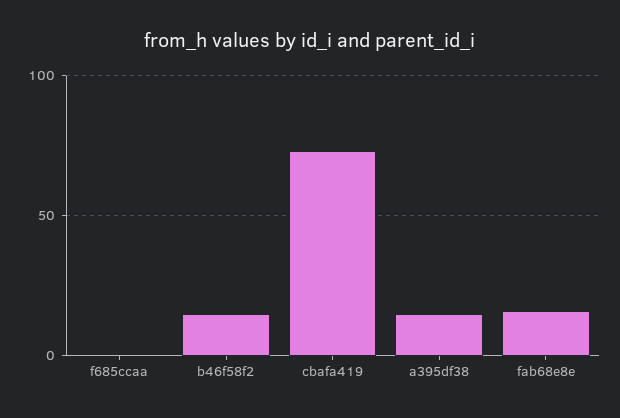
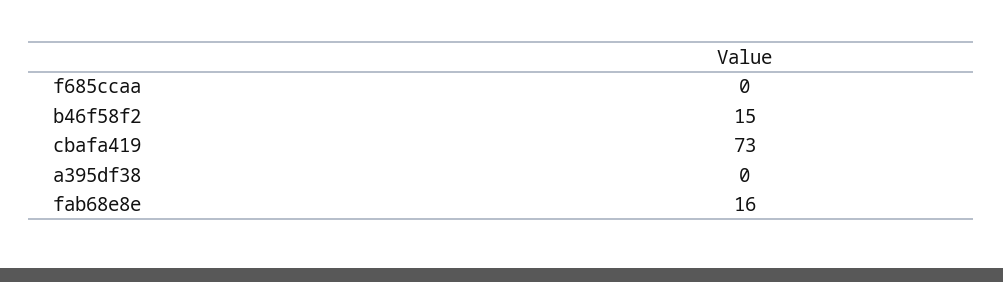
a395df38: 15 -> 0

